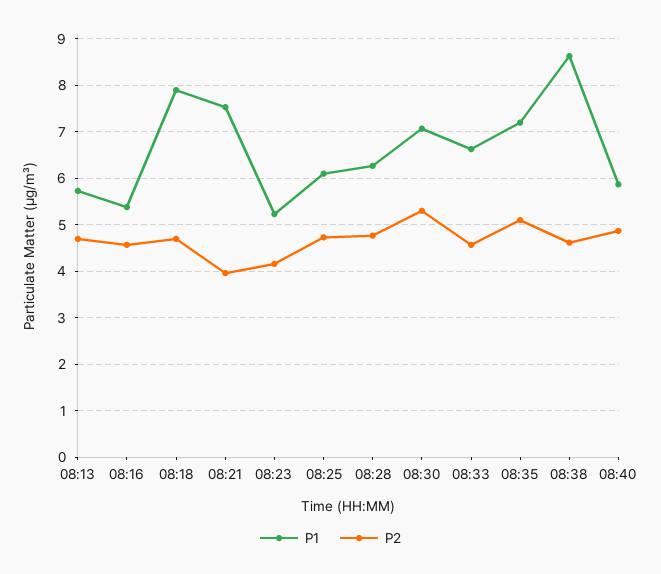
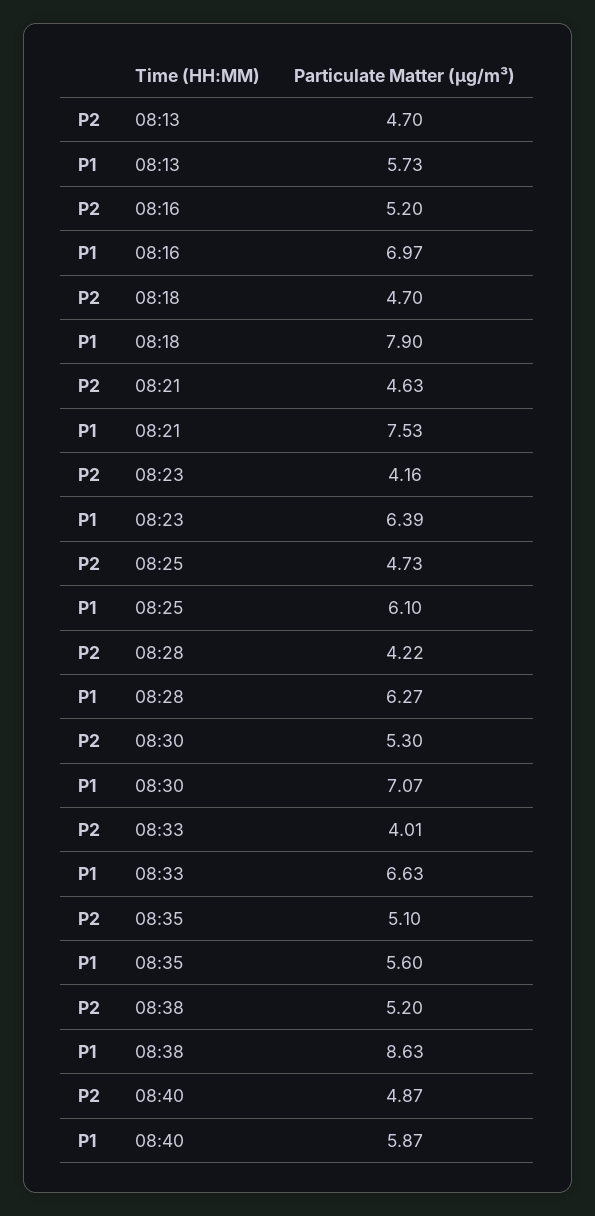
P1, 08:16: 5.4 -> 6.97
P2, 08:16: 4.6 -> 5.2
P2, 08:21: 4 -> 4.63
P1, 08:23: 5.2 -> 6.39
P2, 08:28: 4.8 -> 4.22
P2, 08:33: 4.6 -> 4.01
P1, 08:35: 7.2 -> 5.6
P2, 08:38: 4.6 -> 5.2

